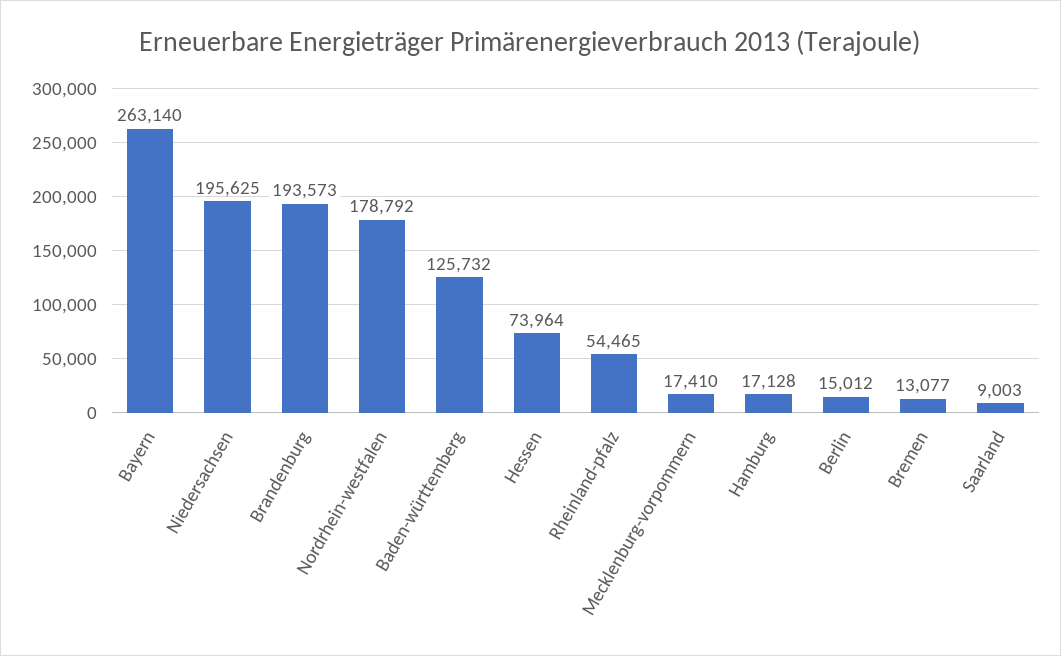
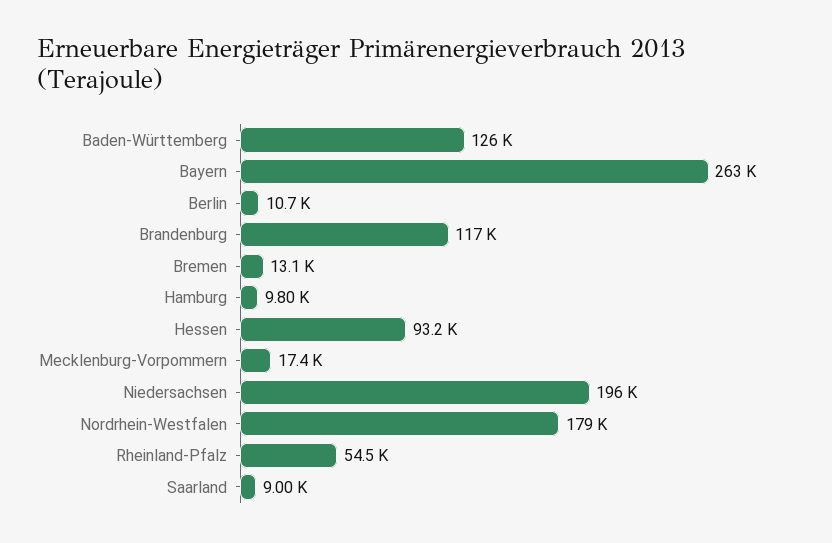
Brandenburg: 193573 -> 117000
Hessen: 73964 -> 93200
Hamburg: 17128 -> 9800
Berlin: 15012 -> 10700

